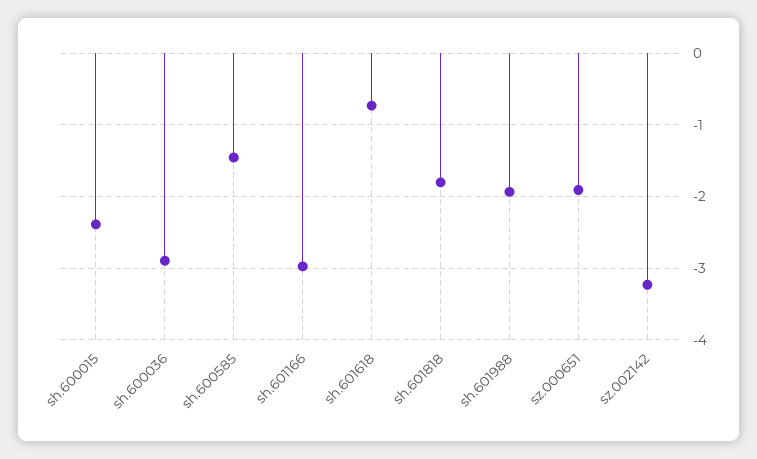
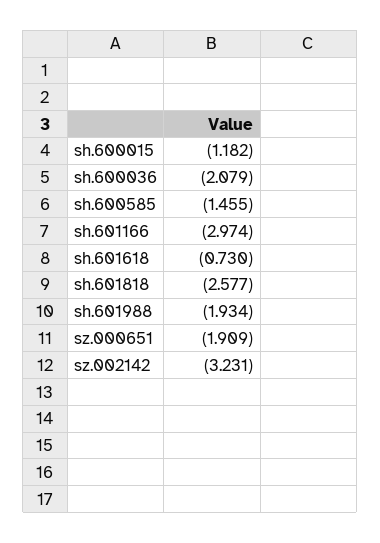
sh.600015: -2.4 -> -1.182
sh.600036: -2.9 -> -2.079
sh.601818: -1.8 -> -2.577

